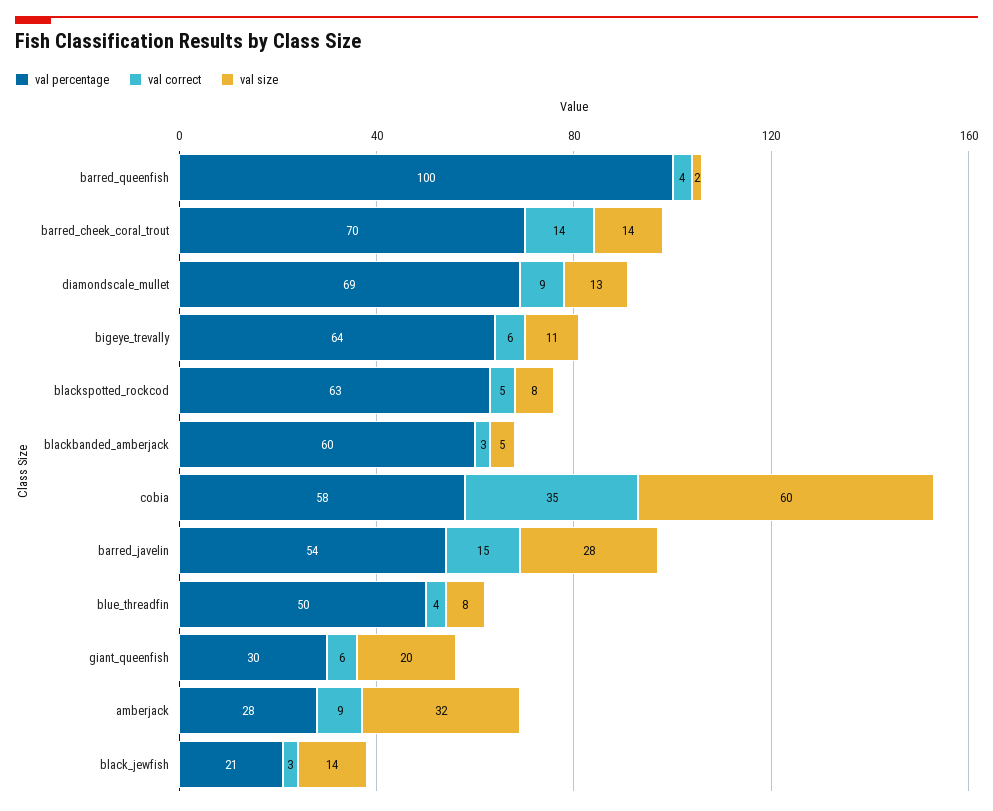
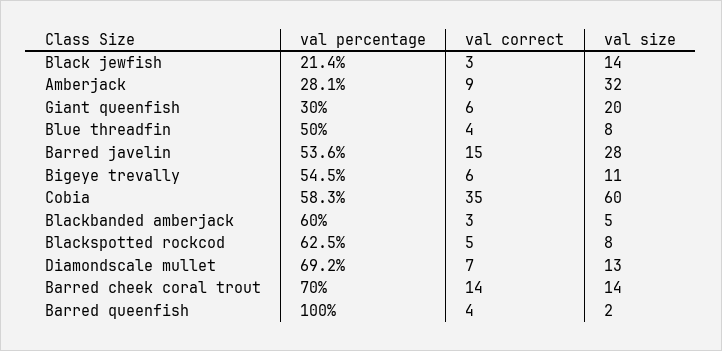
val correct, diamondscale_mullet: 9 -> 7
val percentage, bigeye_trevally: 64 -> 54.5

